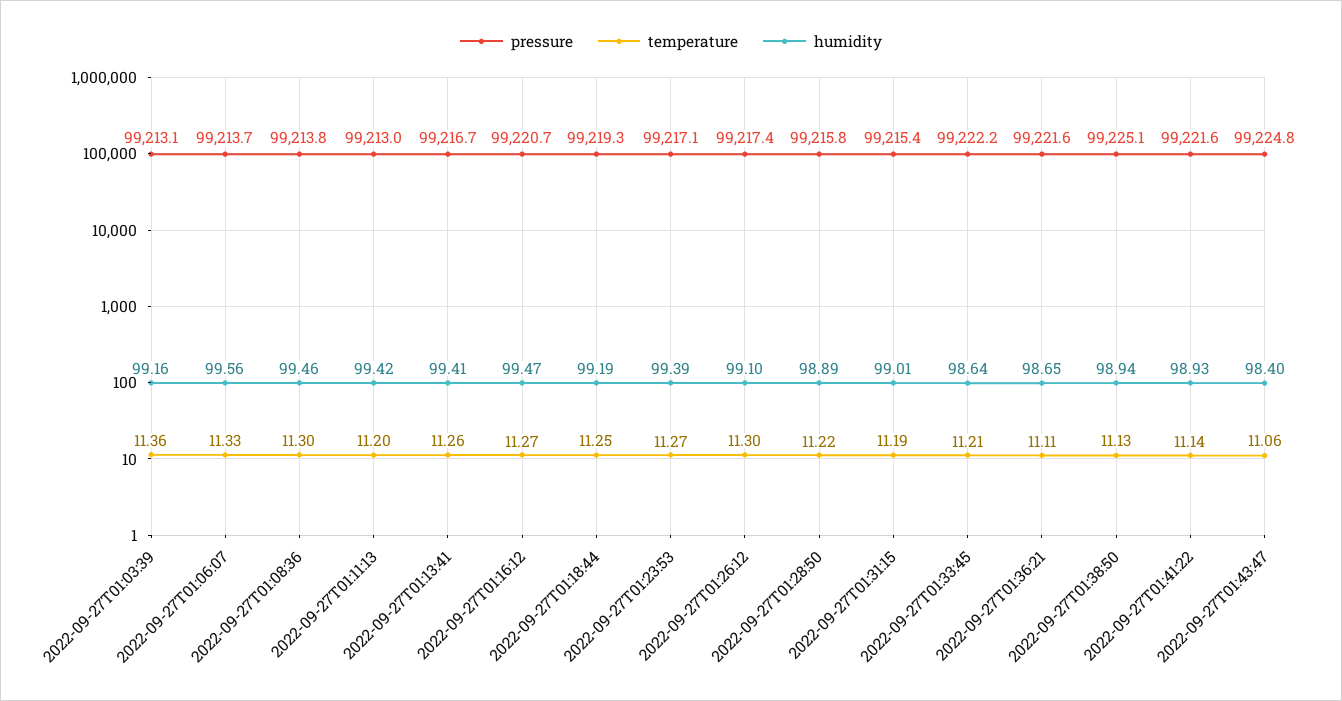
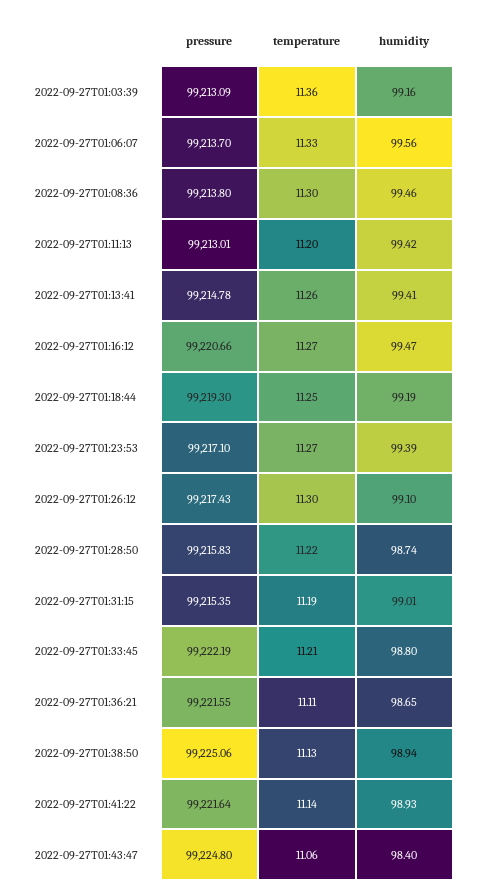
pressure, 2022-09-27T01:13:41: 99216.7 -> 99214.78
humidity, 2022-09-27T01:28:50: 98.89 -> 98.74
humidity, 2022-09-27T01:33:45: 98.64 -> 98.8

